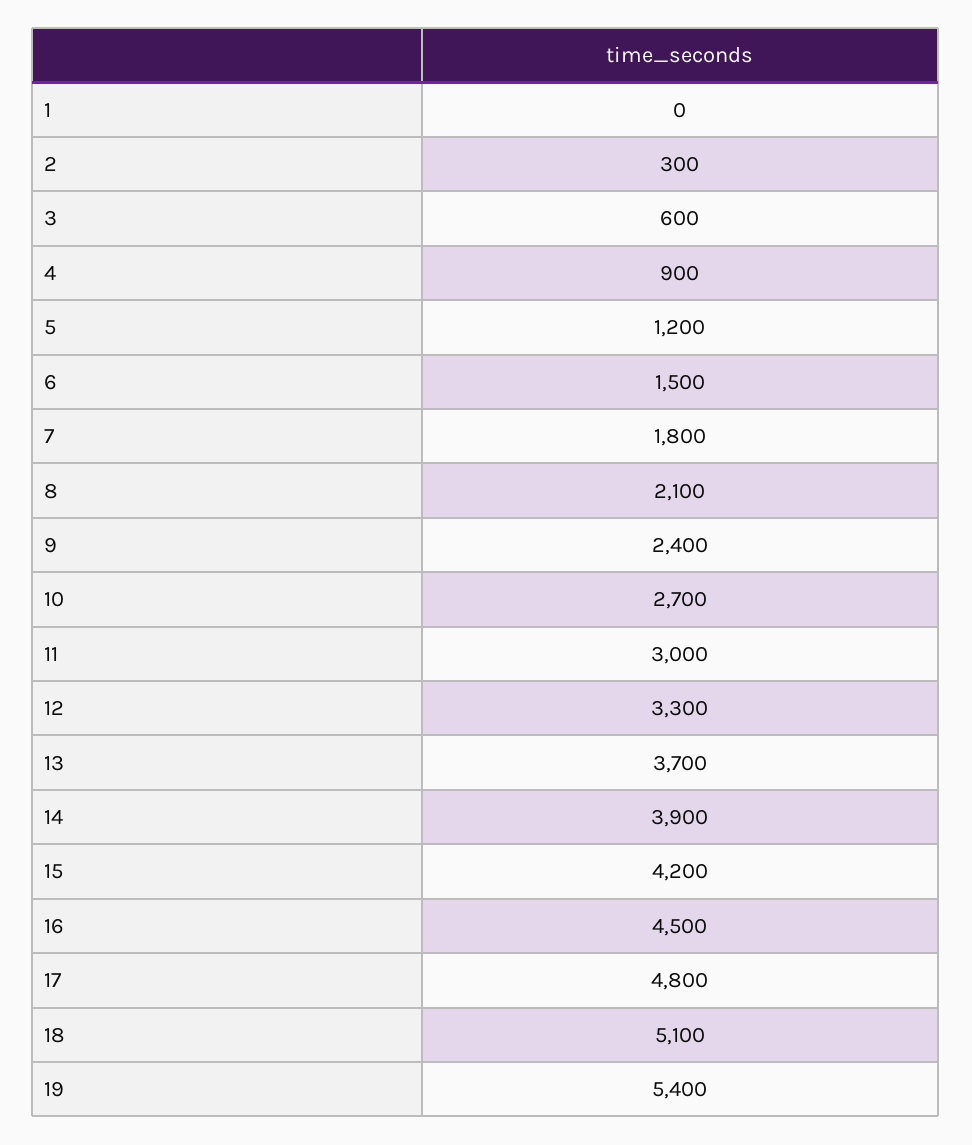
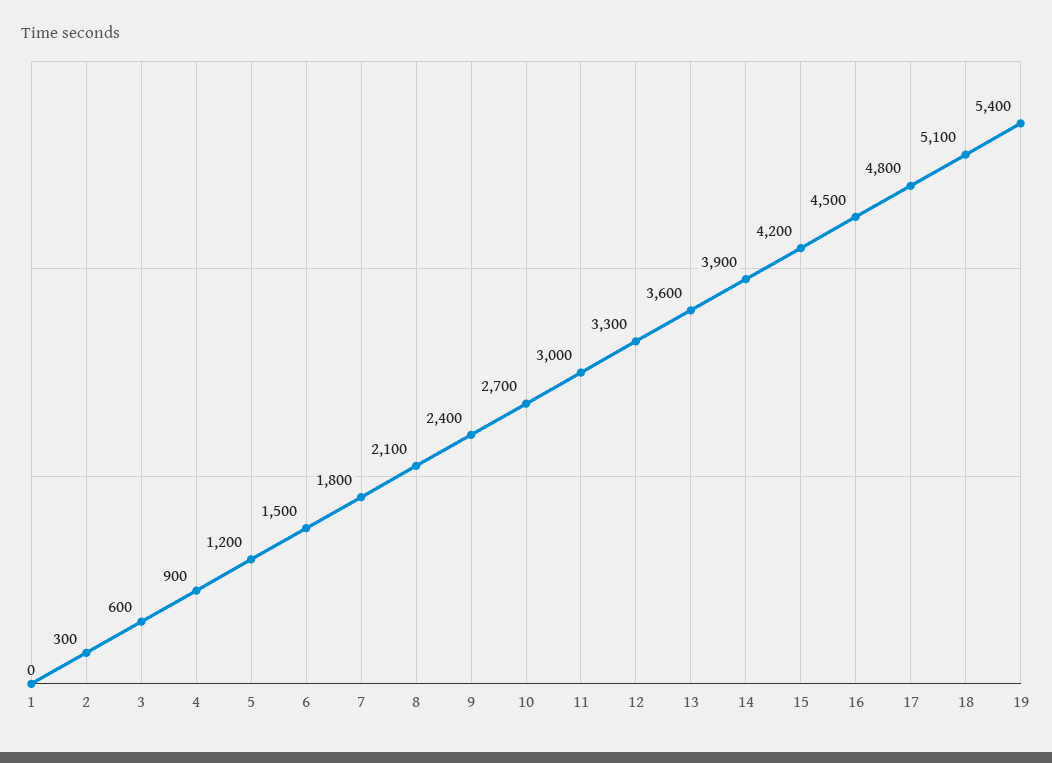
13: 3700 -> 3600

